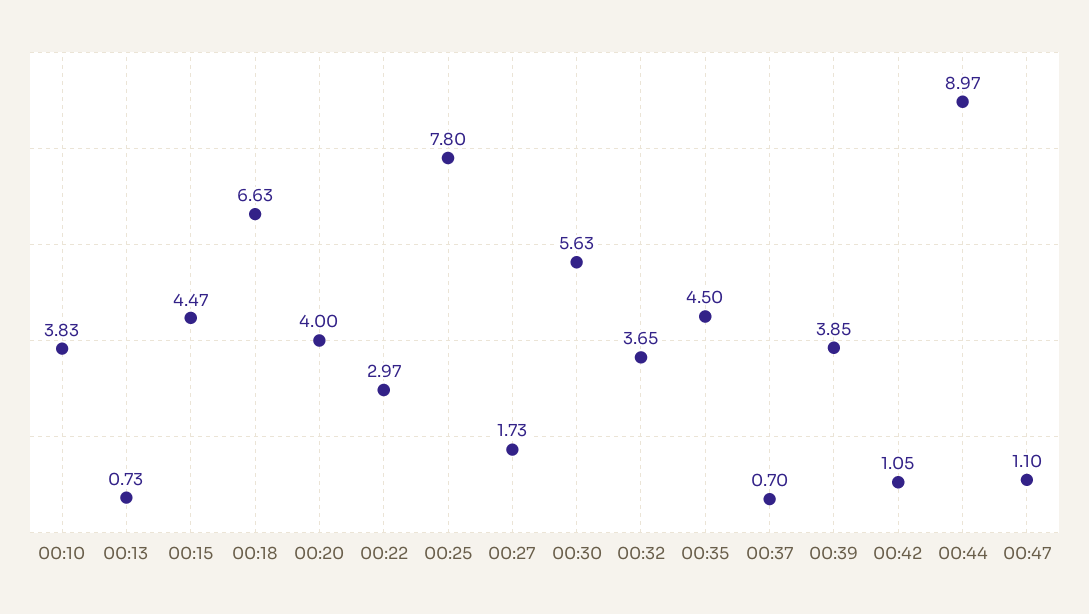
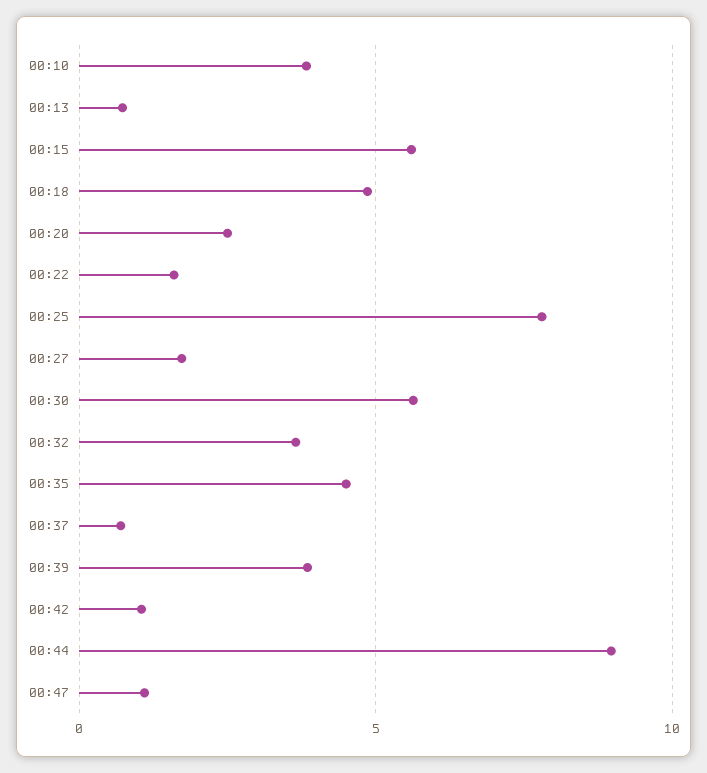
00:15: 4.47 -> 5.5
00:18: 6.63 -> 5
00:20: 4 -> 2.5
00:22: 2.97 -> 1.5

